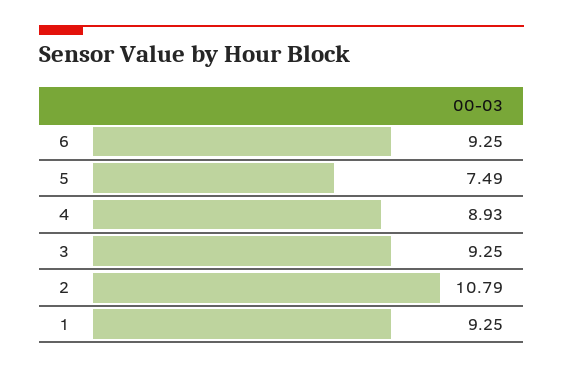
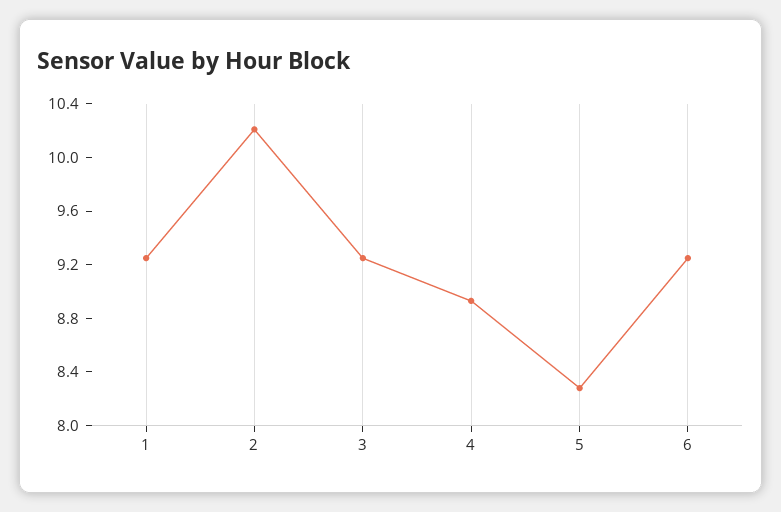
5: 7.49 -> 8.3
2: 10.79 -> 10.2

